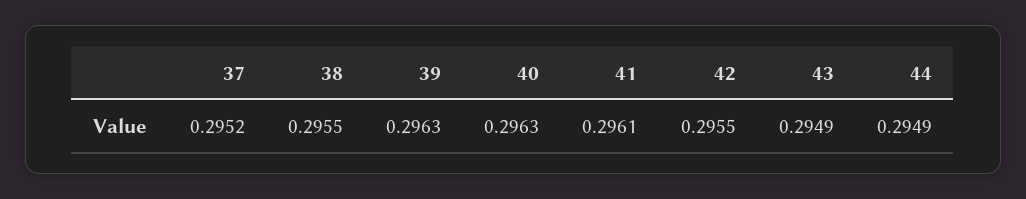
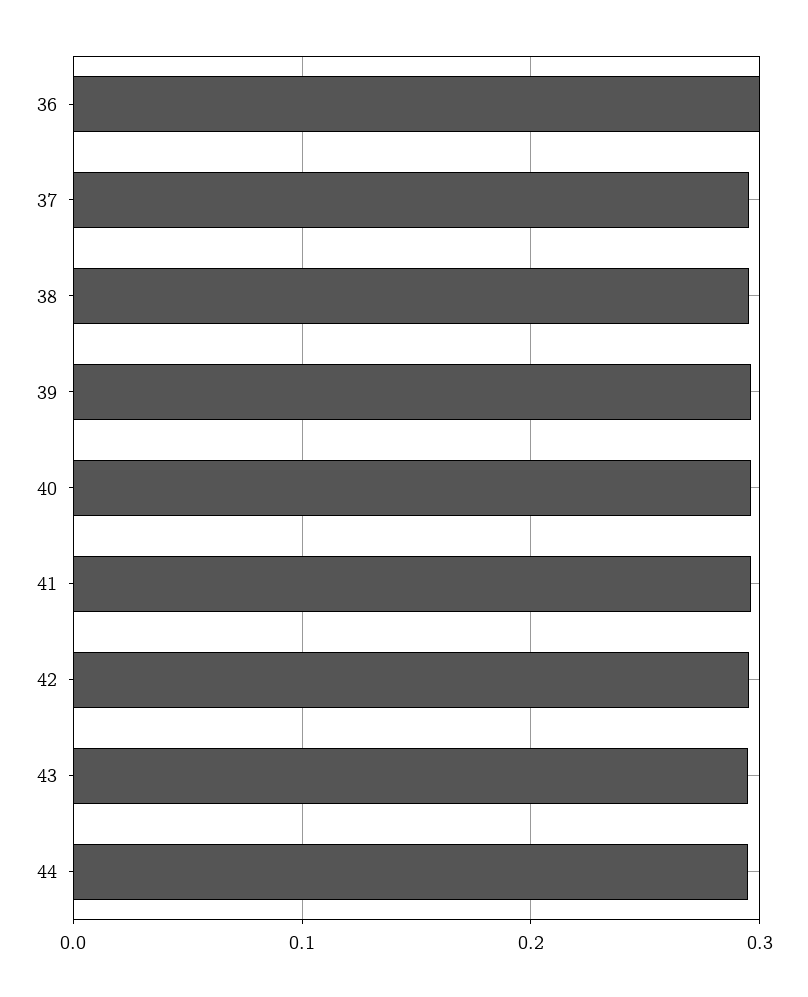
36: none -> 0.3

